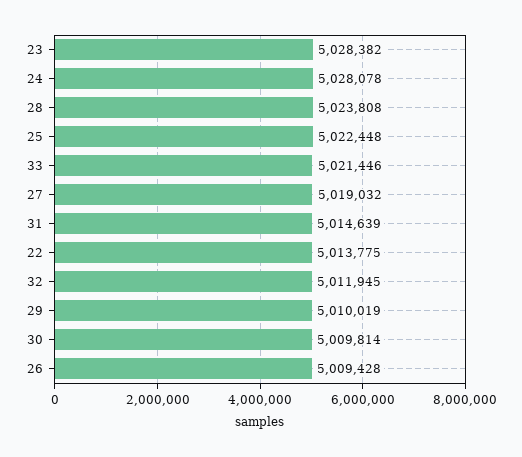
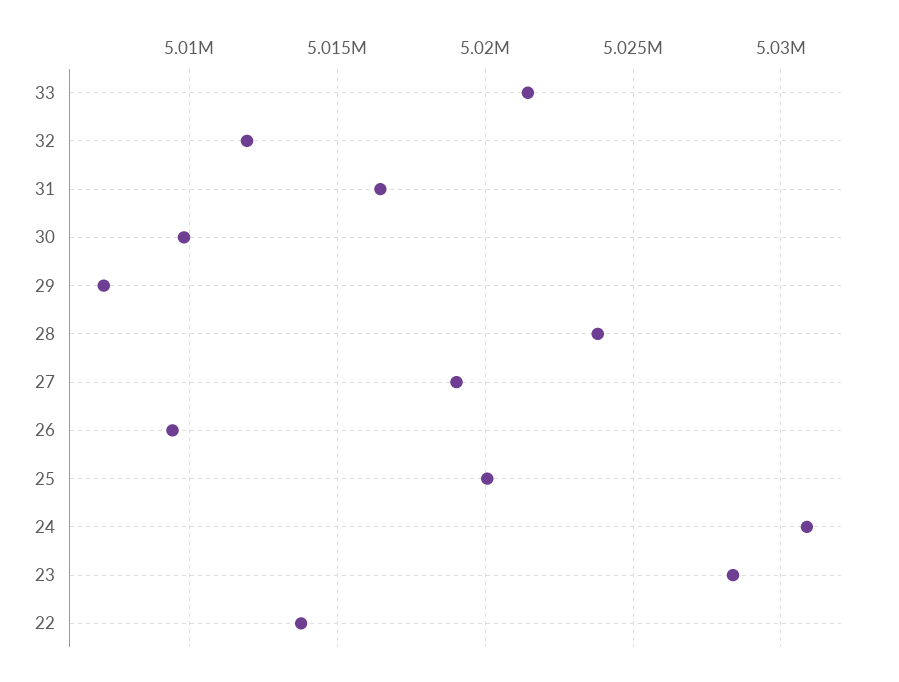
24: 5028078 -> 5031000
25: 5022448 -> 5020000
31: 5014639 -> 5016500
29: 5010019 -> 5007000

